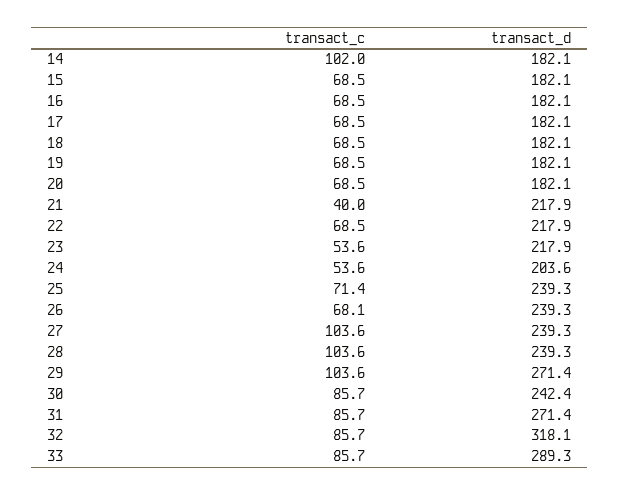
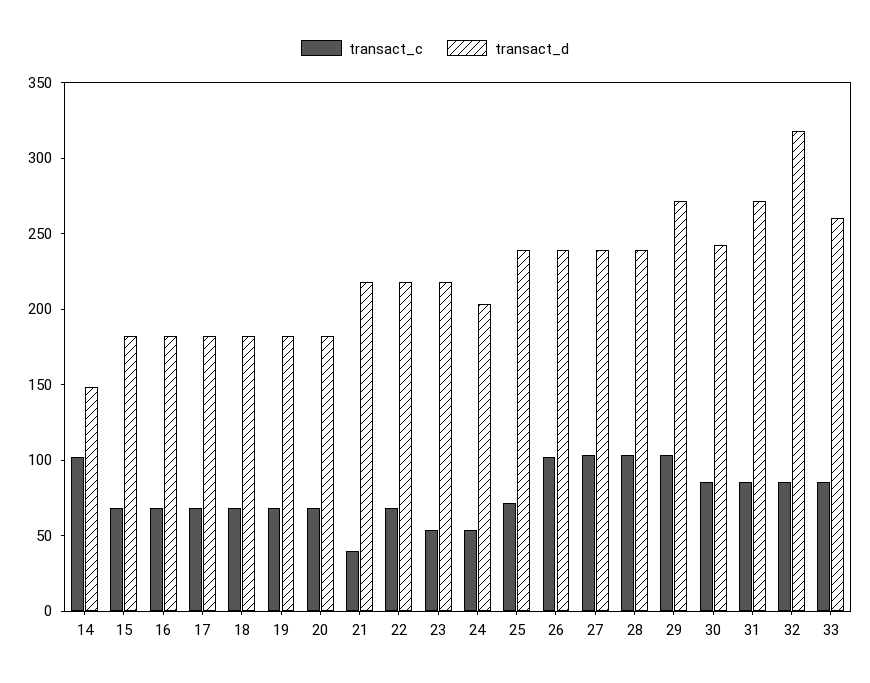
transact_d, 14: 182.1 -> 150
transact_c, 26: 68.1 -> 100
transact_d, 33: 289.3 -> 260

